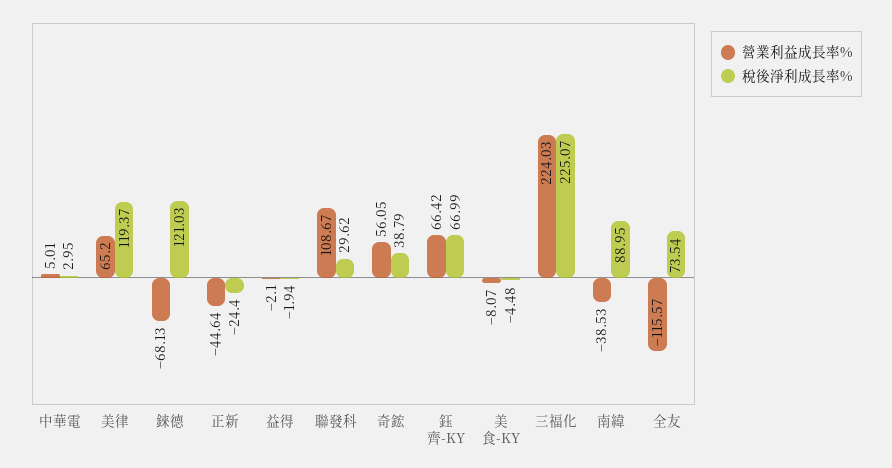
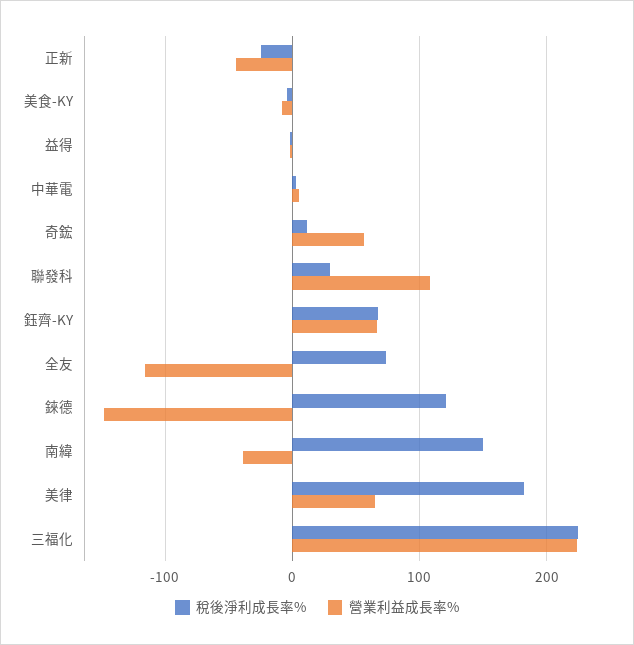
稅後淨利成長率%, 美律: 119.37 -> 180
營業利益成長率%, 錸德: -68.13 -> -150
稅後淨利成長率%, 奇鋐: 38.79 -> 10
稅後淨利成長率%, 南緯: 88.95 -> 150

